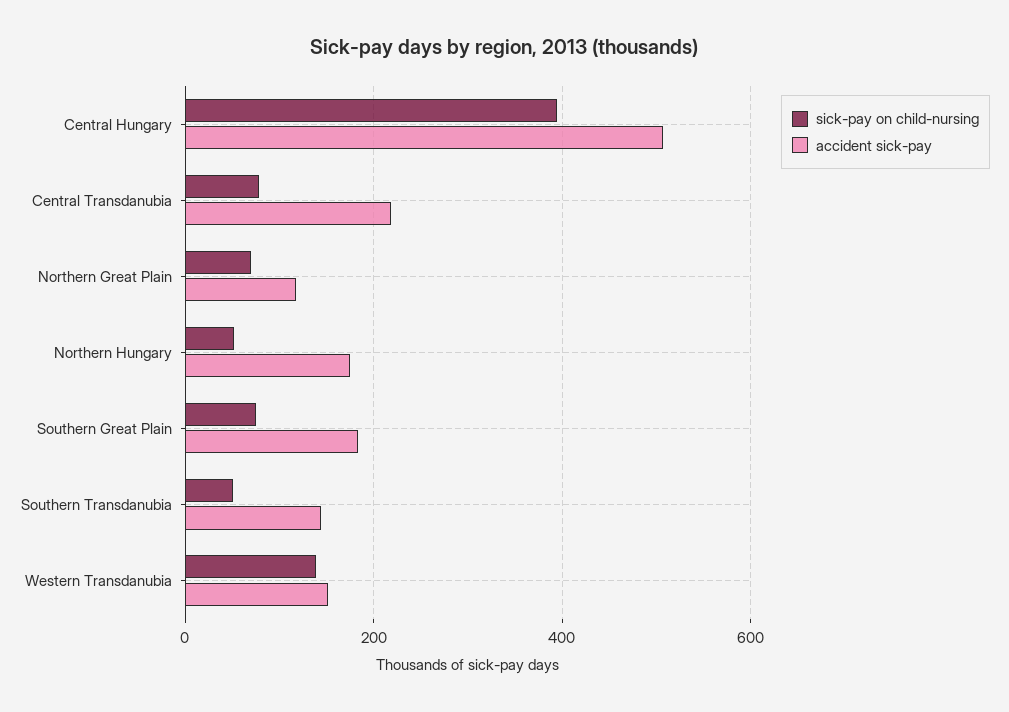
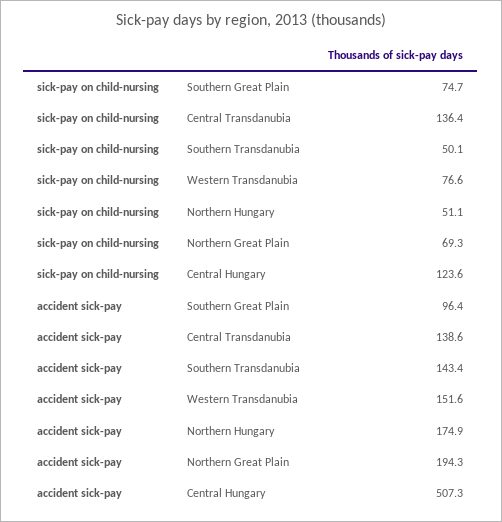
sick-pay on child-nursing, Central Hungary: 400 -> 123.6
sick-pay on child-nursing, Central Transdanubia: 80 -> 136.4
accident sick-pay, Central Transdanubia: 220 -> 138.6
accident sick-pay, Northern Great Plain: 120 -> 194.3
accident sick-pay, Southern Great Plain: 180 -> 96.4
sick-pay on child-nursing, Western Transdanubia: 140 -> 76.6

